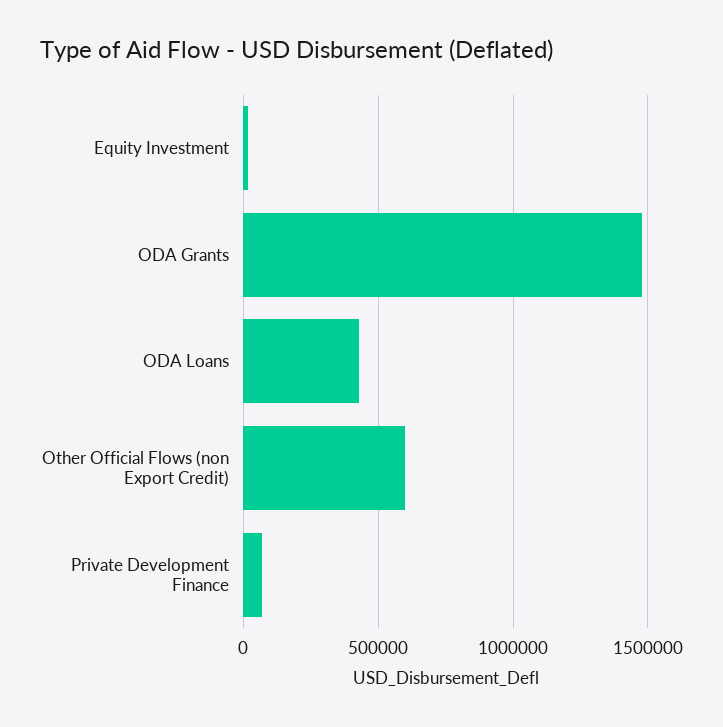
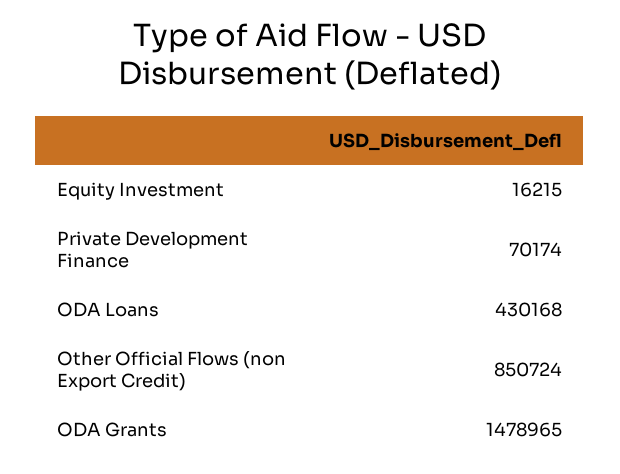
Other Official Flows (non Export Credit): 600000 -> 850724

